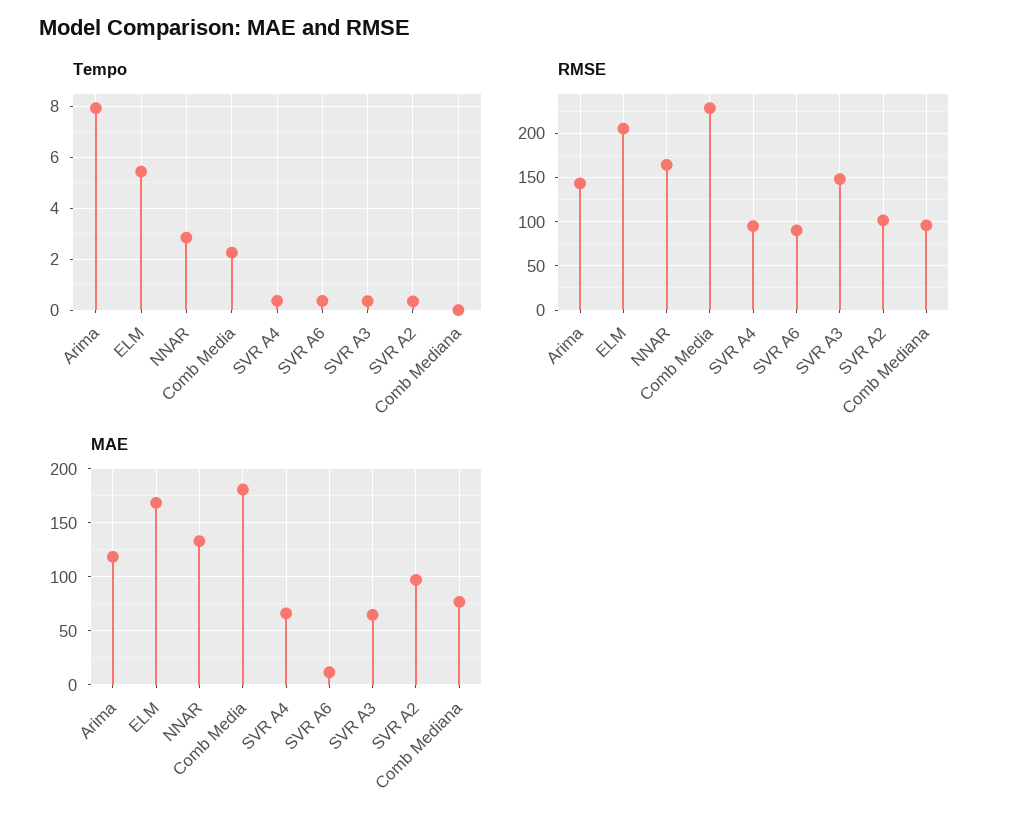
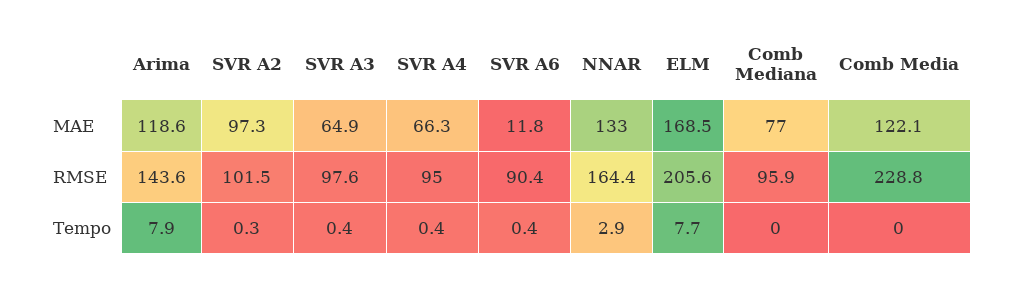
Tempo, ELM: 5.5 -> 7.7
Tempo, Comb Media: 2.25 -> 0
RMSE, SVR A3: 150 -> 97.6
MAE, Comb Media: 180 -> 122.1

